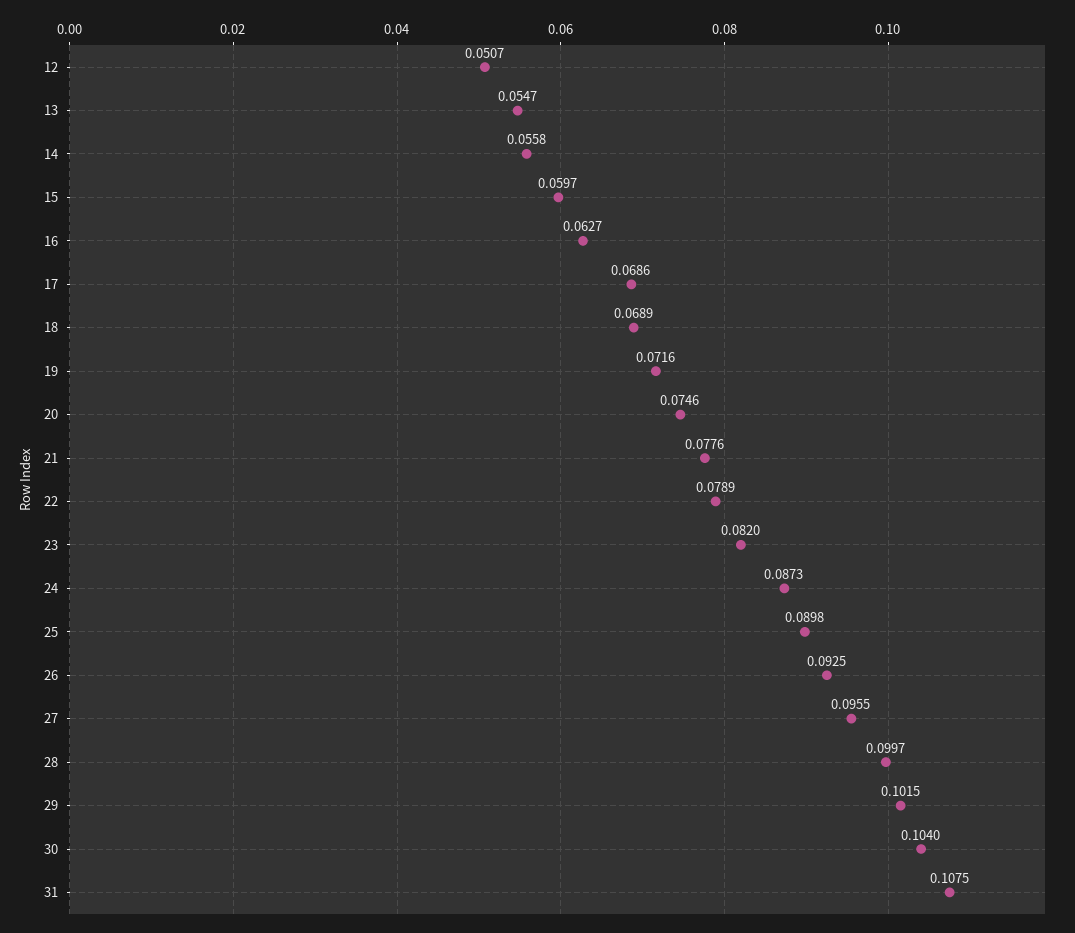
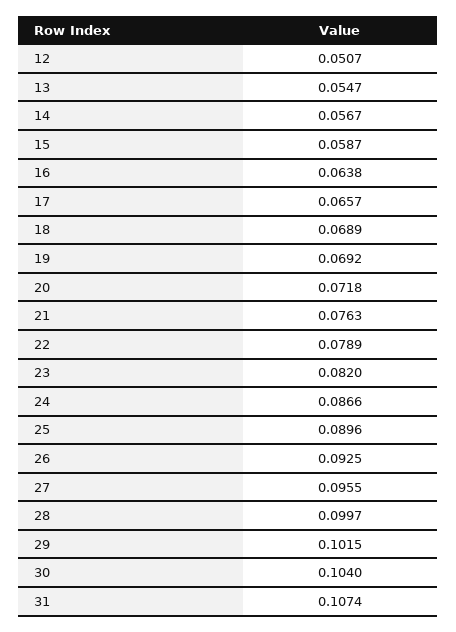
14: 0.0558 -> 0.0567
15: 0.0597 -> 0.0587
16: 0.0627 -> 0.0638
17: 0.0686 -> 0.0657
19: 0.0716 -> 0.0692
20: 0.0746 -> 0.0718
21: 0.0776 -> 0.0763
24: 0.0873 -> 0.0866
25: 0.0898 -> 0.0896
31: 0.1075 -> 0.1074

